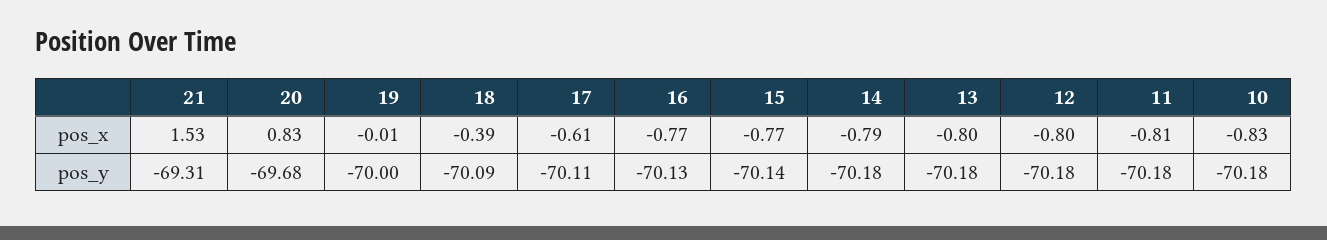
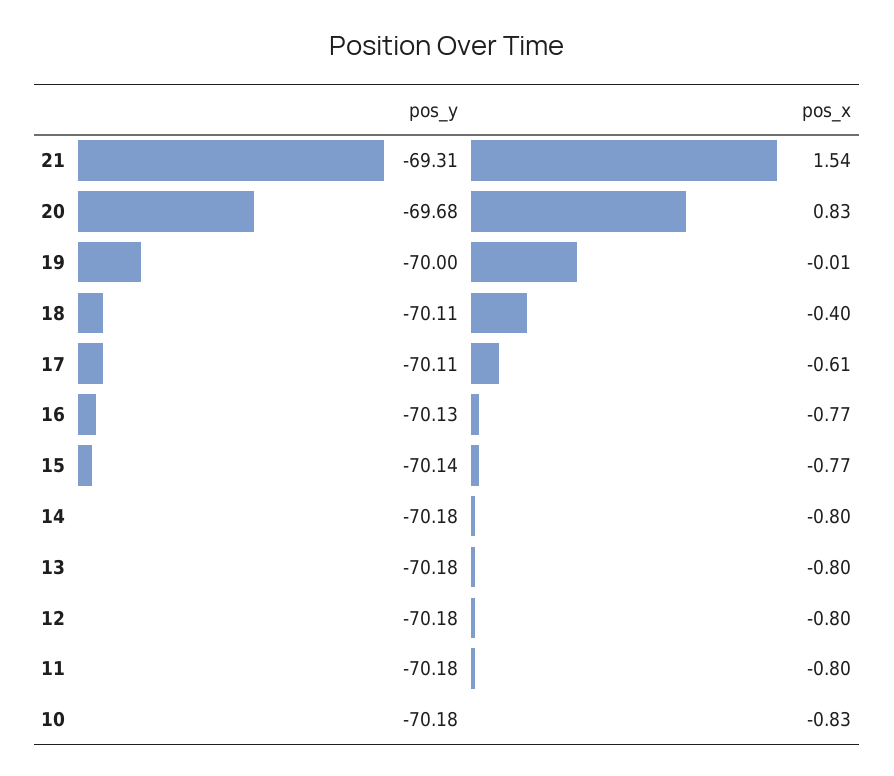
21, pos_x: 1.53 -> 1.54
18, pos_x: -0.39 -> -0.4
14, pos_x: -0.79 -> -0.8
11, pos_x: -0.81 -> -0.8
18, pos_y: -70.09 -> -70.11

